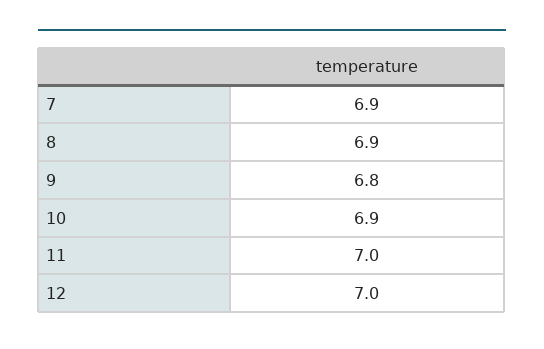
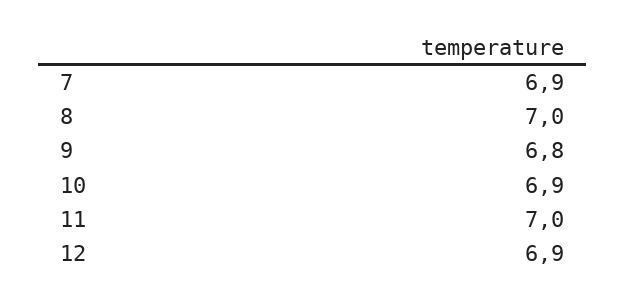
8: 6.9 -> 7
12: 7 -> 6.9

